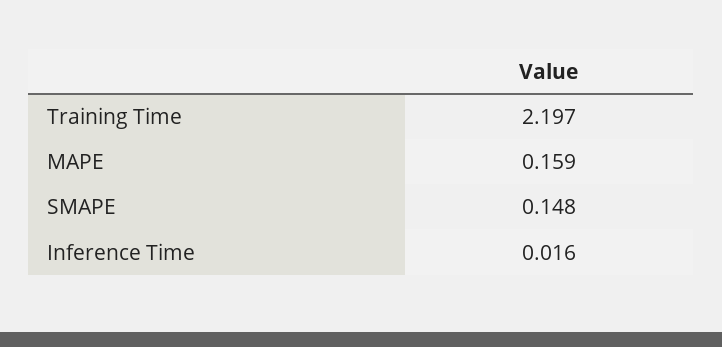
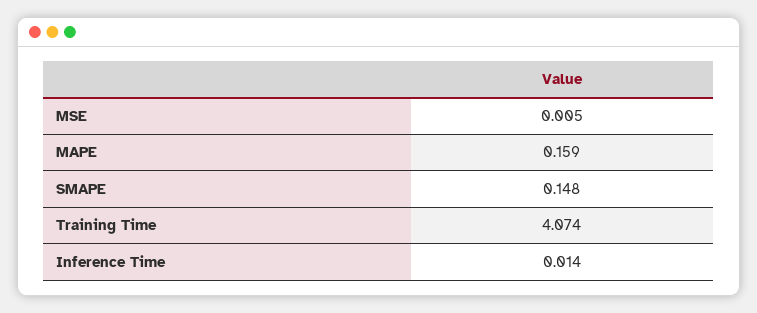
Training Time: 2.197 -> 4.074
Inference Time: 0.016 -> 0.014
MSE: none -> 0.005

